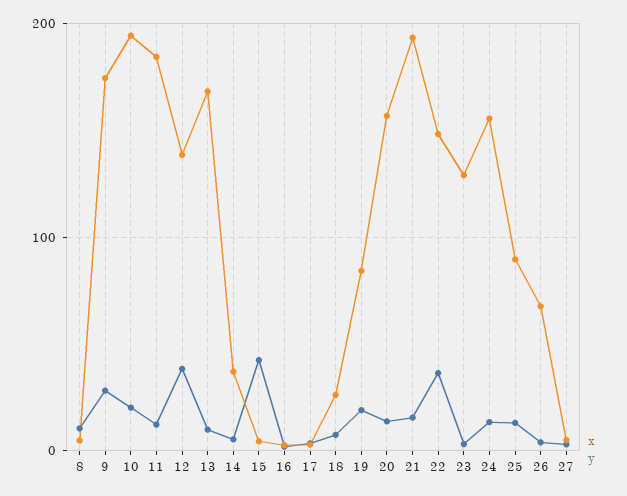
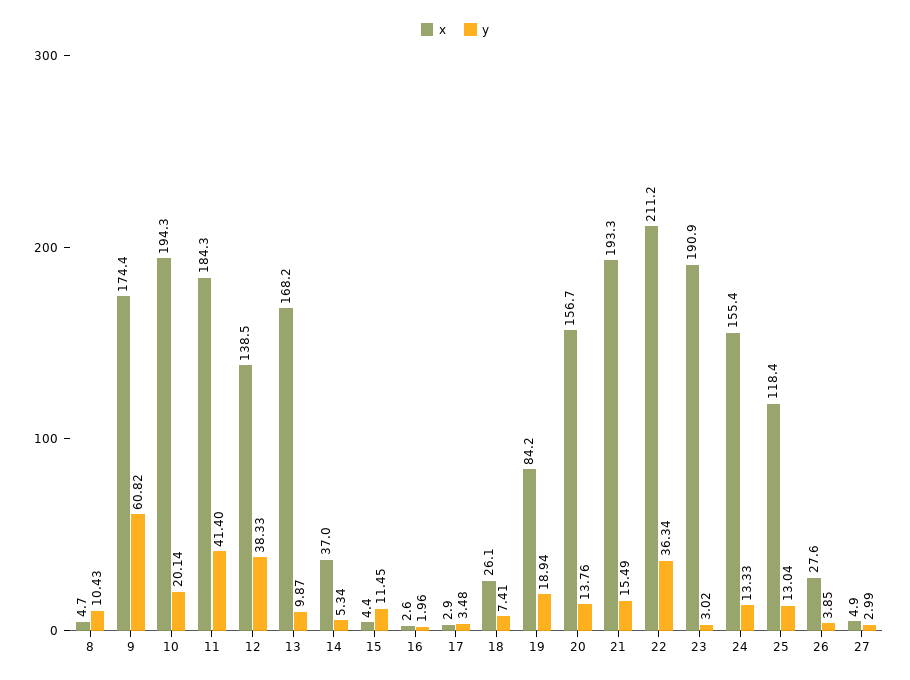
y, 9: 30 -> 60.82
y, 11: 10 -> 41.4
y, 15: 40 -> 11.45
x, 22: 150 -> 211.2
x, 23: 130 -> 190.9
x, 25: 90 -> 118.4
x, 26: 70 -> 27.6

